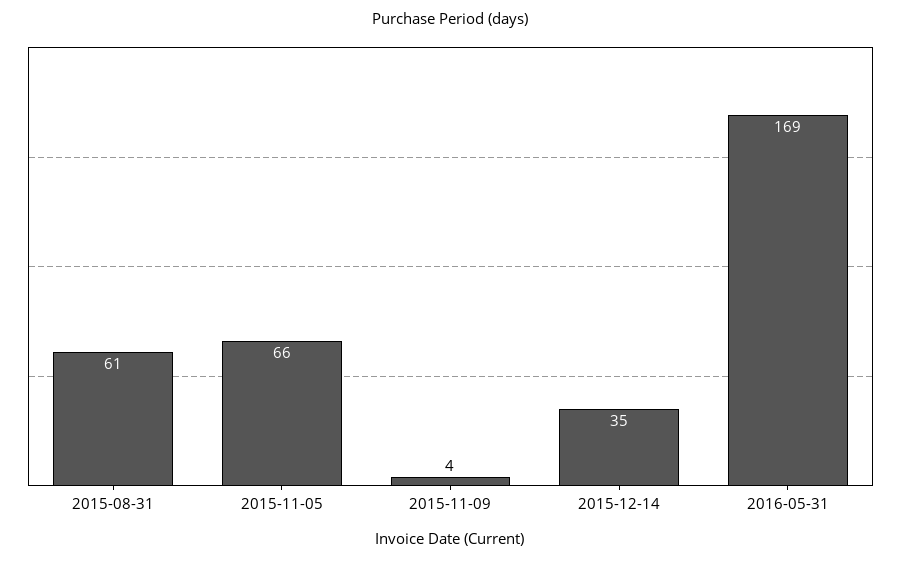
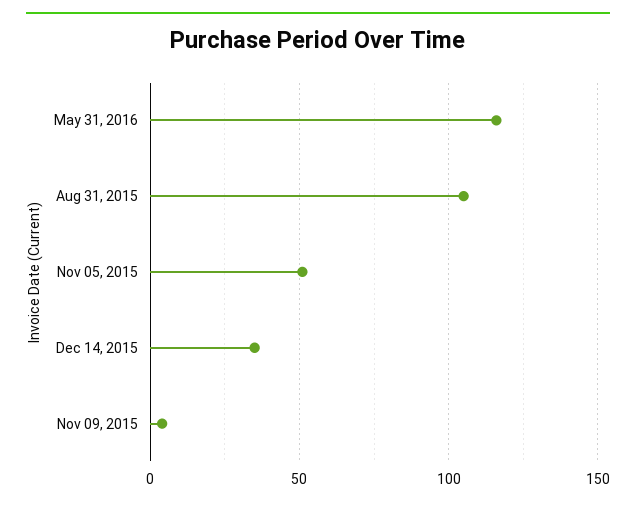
2015-08-31: 61 -> 105
2015-11-05: 66 -> 50
2016-05-31: 169 -> 115

